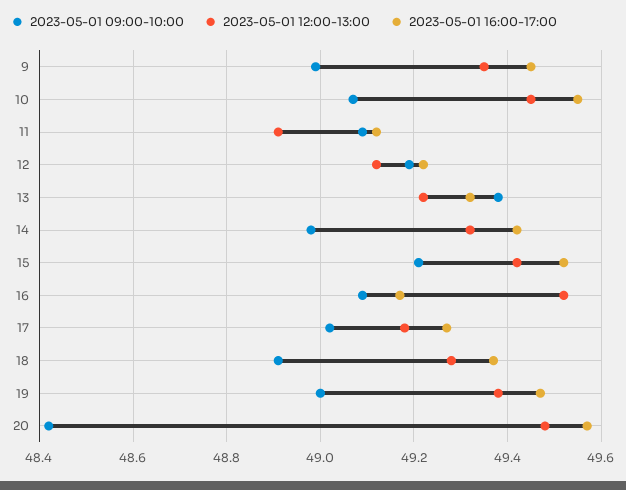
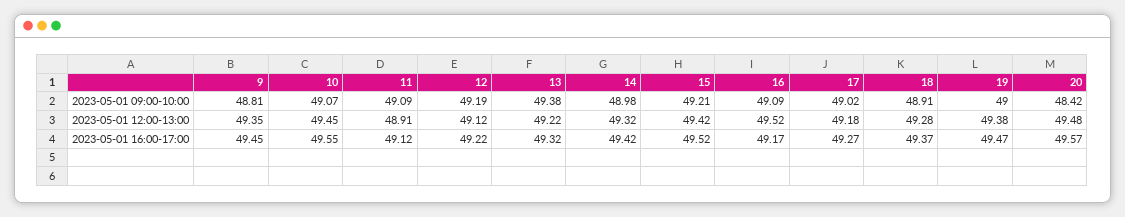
2023-05-01 09:00-10:00, 9: 49 -> 48.81

